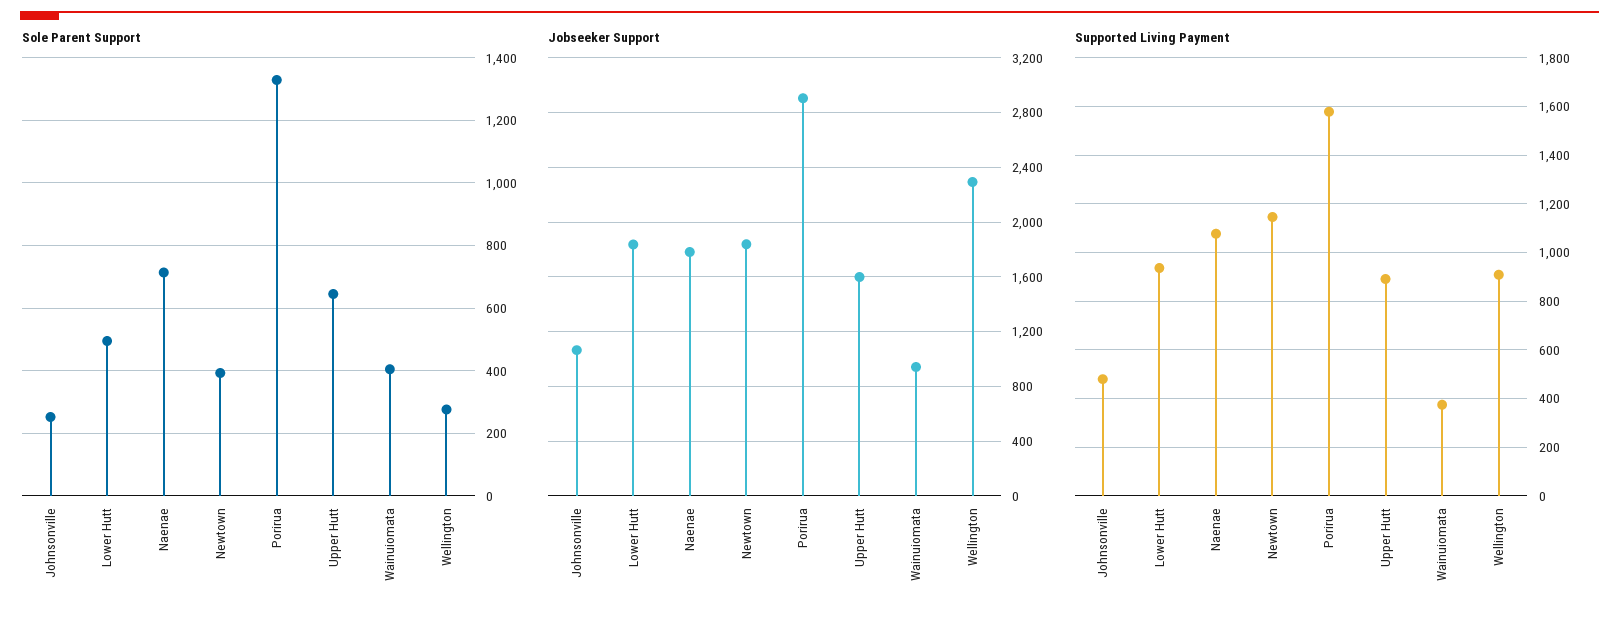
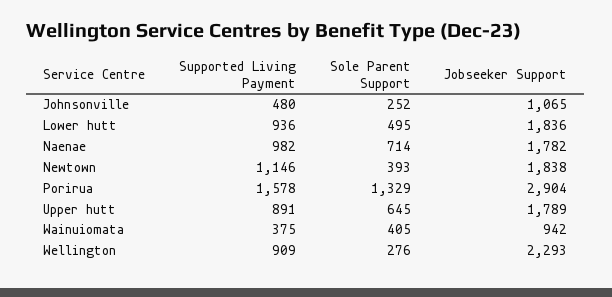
Jobseeker Support, Upper Hutt: 1600 -> 1789
Supported Living Payment, Naenae: 1075 -> 982

